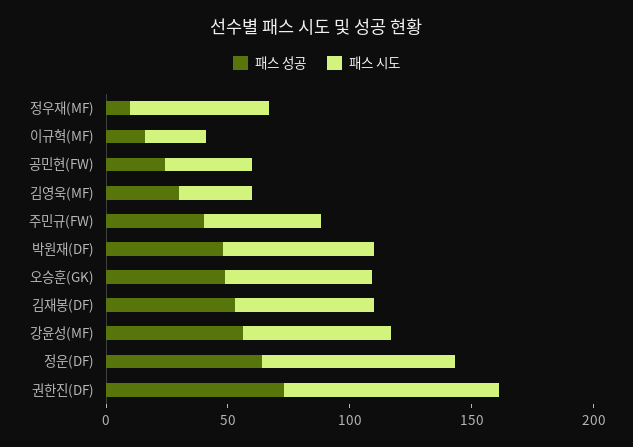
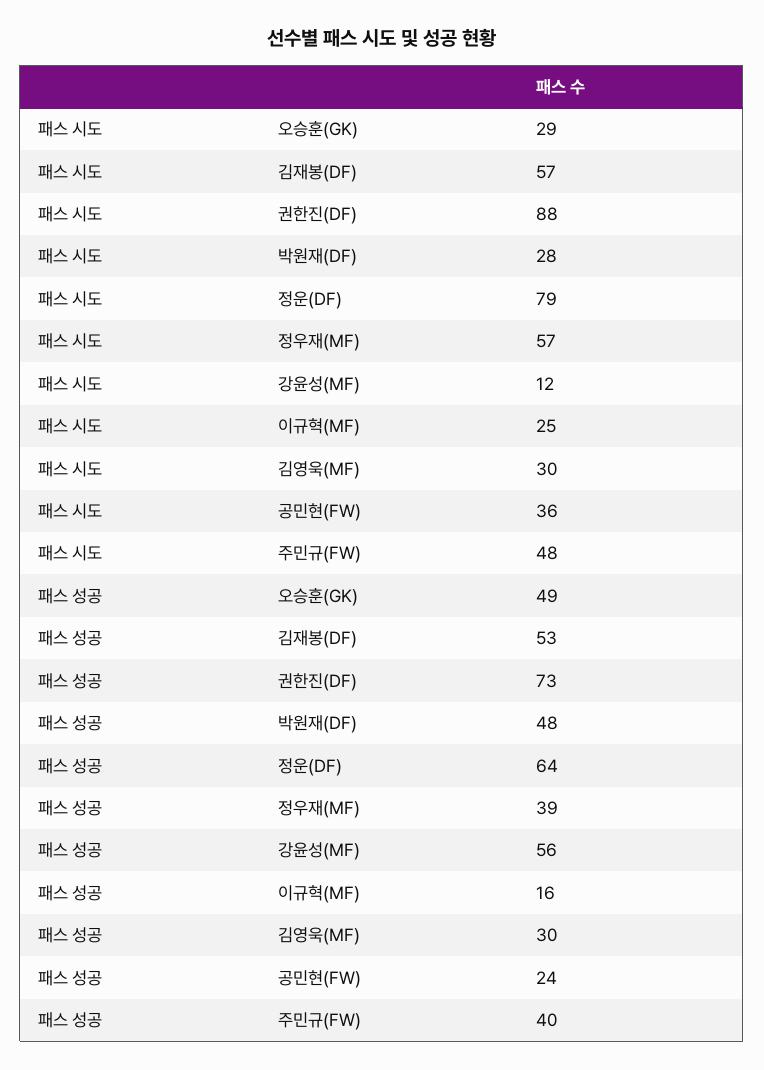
패스 성공, 정우재(MF): 10 -> 39
패스 시도, 박원재(DF): 60 -> 28
패스 시도, 오승훈(GK): 60 -> 29
패스 시도, 강윤성(MF): 60 -> 12

